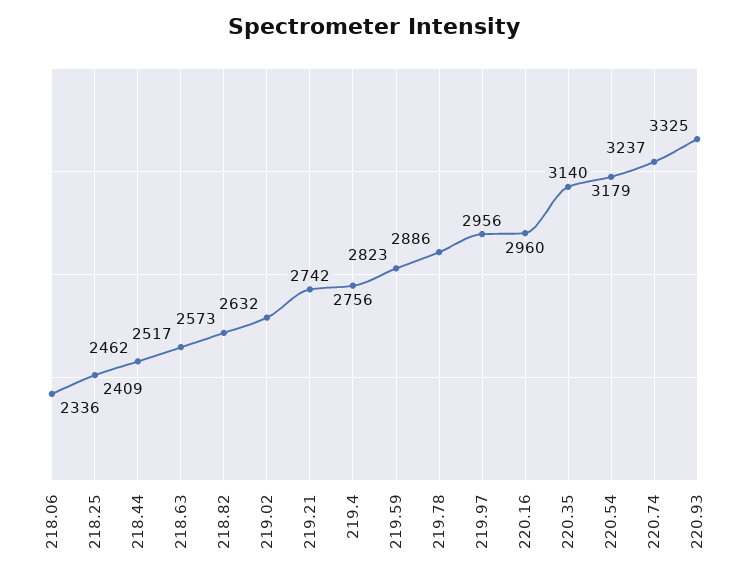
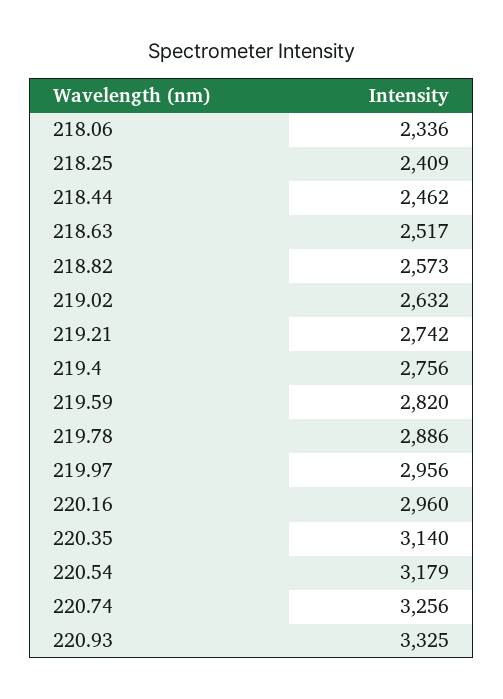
219.59: 2823 -> 2820
220.74: 3237 -> 3256

